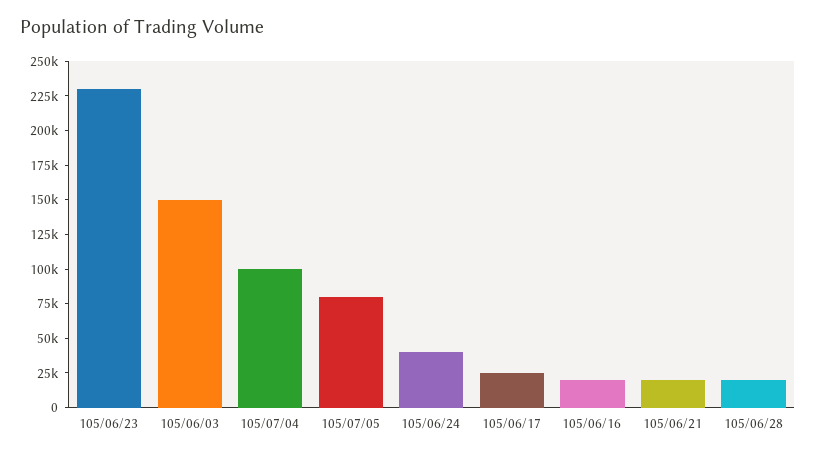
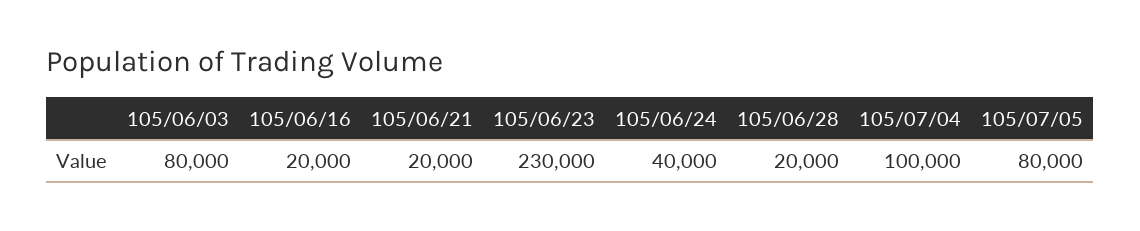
105/06/03: 150000 -> 80000
105/06/17: 25000 -> none

